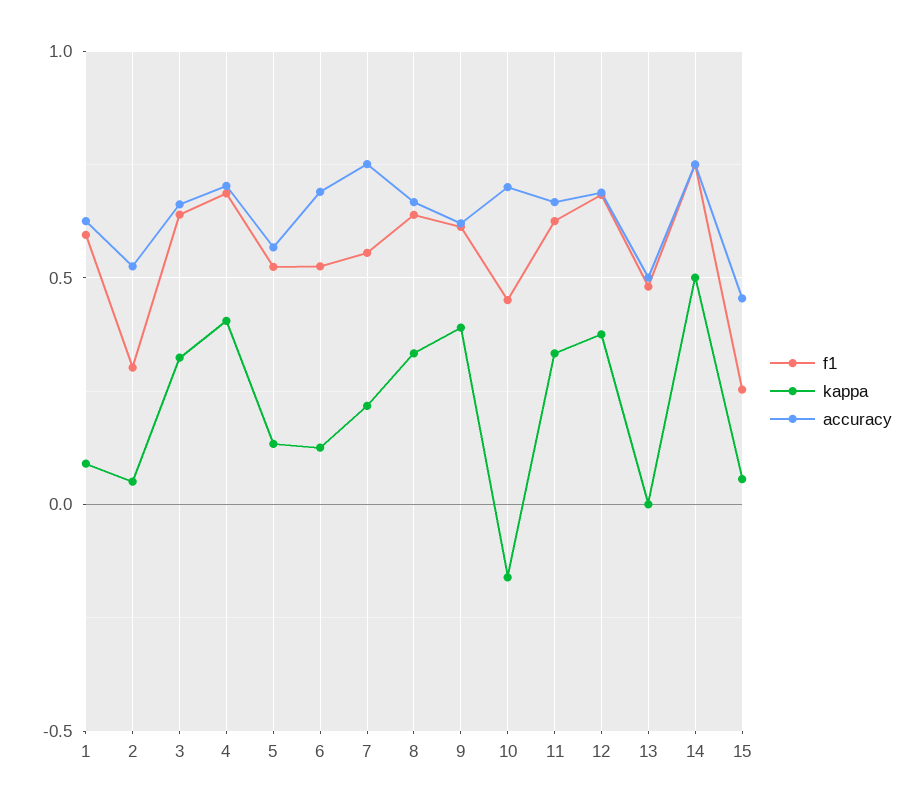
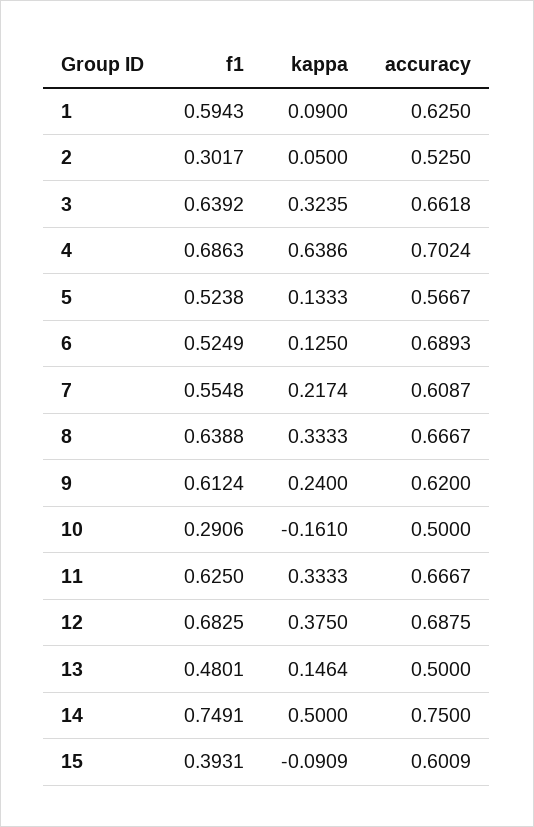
kappa, 4: 0.4 -> 0.6386
accuracy, 7: 0.75 -> 0.6087
kappa, 9: 0.4 -> 0.24
f1, 10: 0.45 -> 0.2906
accuracy, 10: 0.7 -> 0.5
kappa, 13: 0 -> 0.1464
f1, 15: 0.25 -> 0.3931
kappa, 15: 0.05 -> -0.0909
accuracy, 15: 0.45 -> 0.6009

